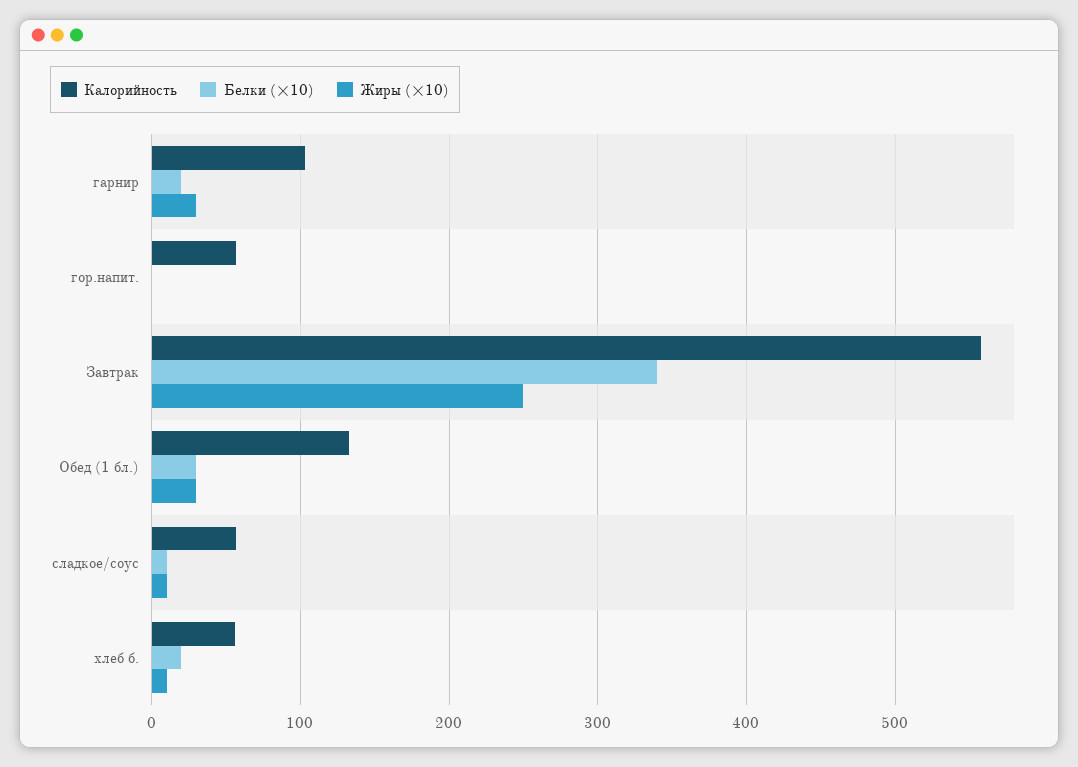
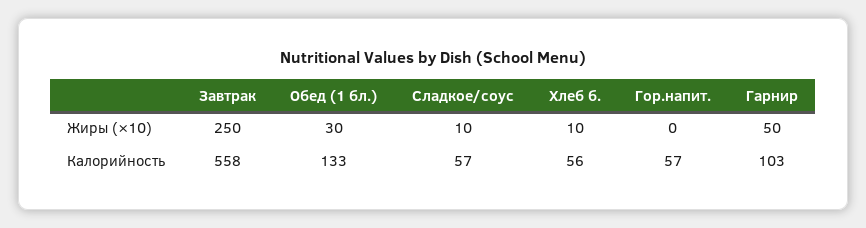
Белки (×10), гарнир: 20 -> none
Жиры (×10), гарнир: 30 -> 50
Белки (×10), гор.напит.: 0 -> none
Белки (×10), Завтрак: 340 -> none
Белки (×10), Обед (1 бл.): 30 -> none
Белки (×10), сладкое/соус: 10 -> none
Белки (×10), хлеб б.: 20 -> none

